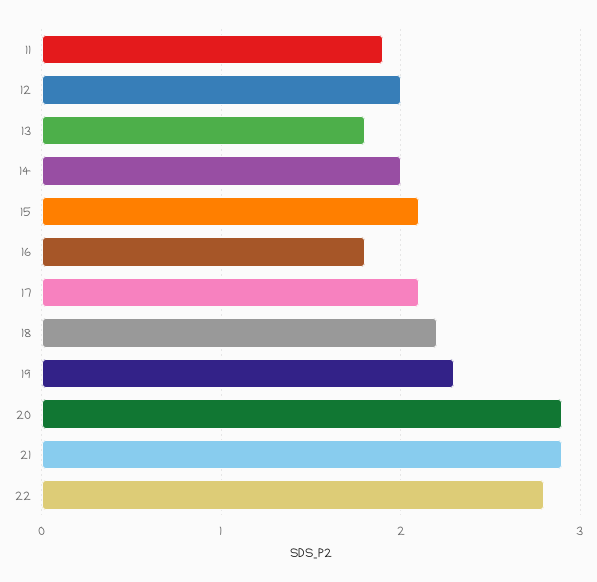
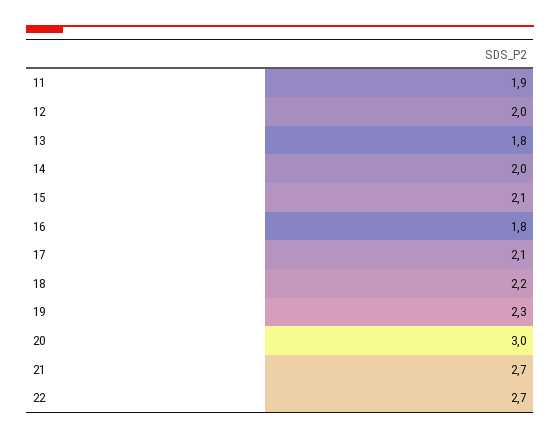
20: 2.9 -> 3
21: 2.9 -> 2.7
22: 2.8 -> 2.7

